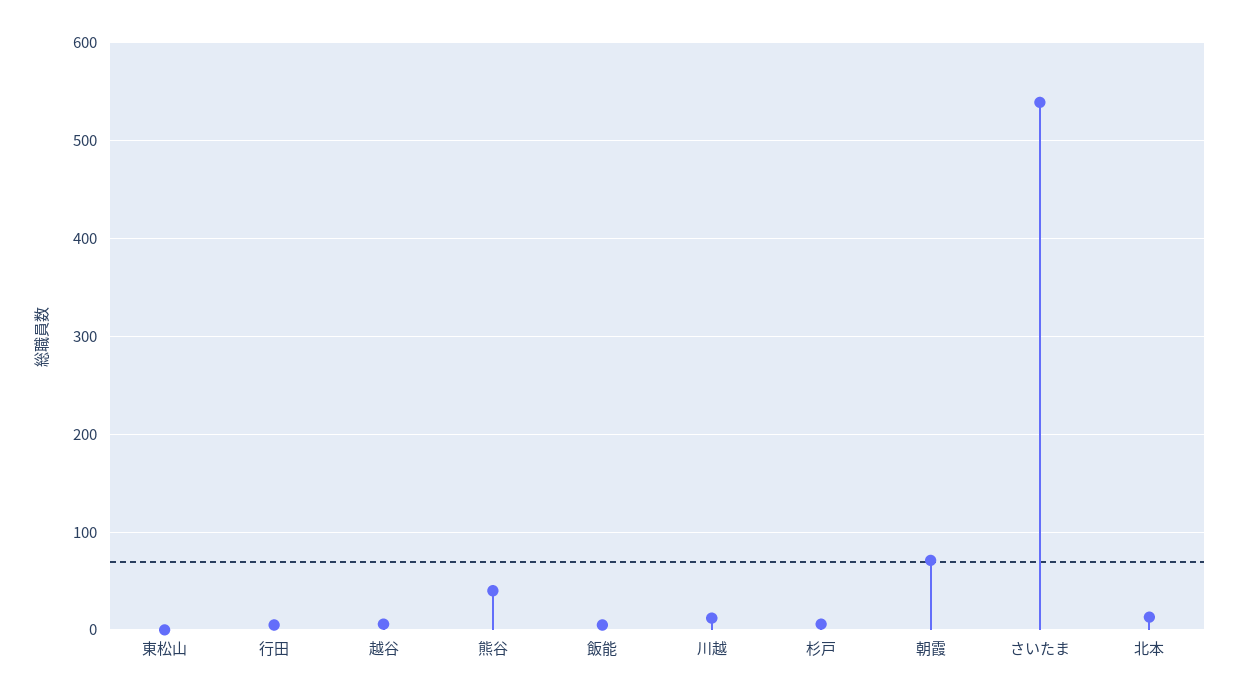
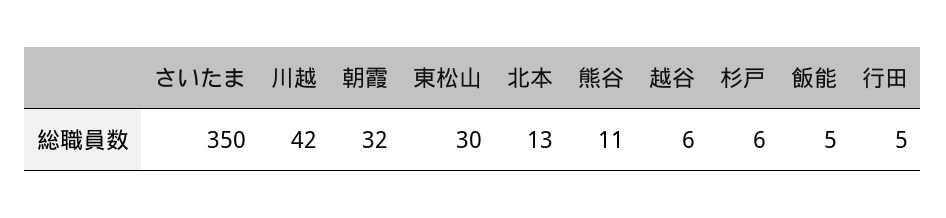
東松山: 0 -> 30
熊谷: 40 -> 11
川越: 10 -> 42
朝霞: 70 -> 32
さいたま: 540 -> 350

